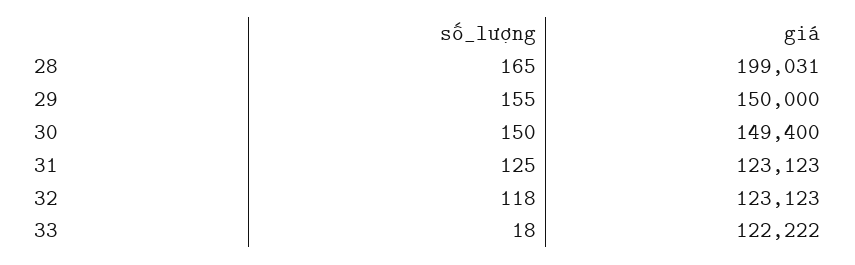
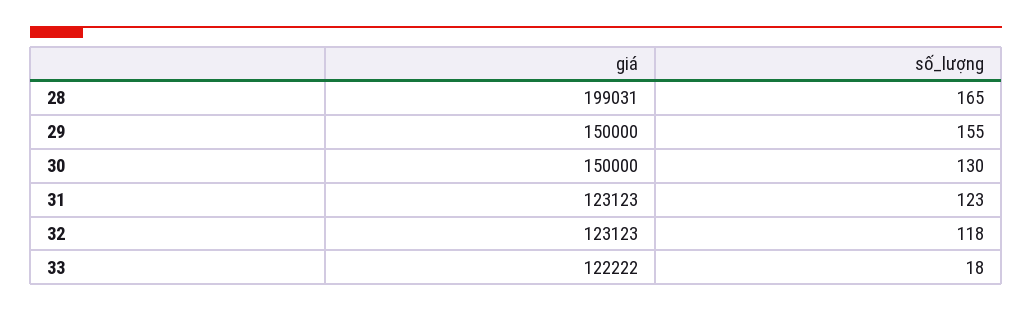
số_lượng, 30: 150 -> 130
giá, 30: 149400 -> 150000
số_lượng, 31: 125 -> 123

